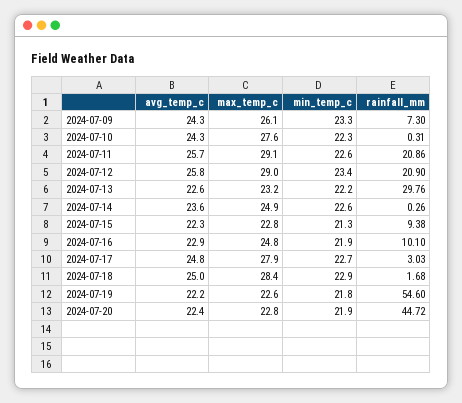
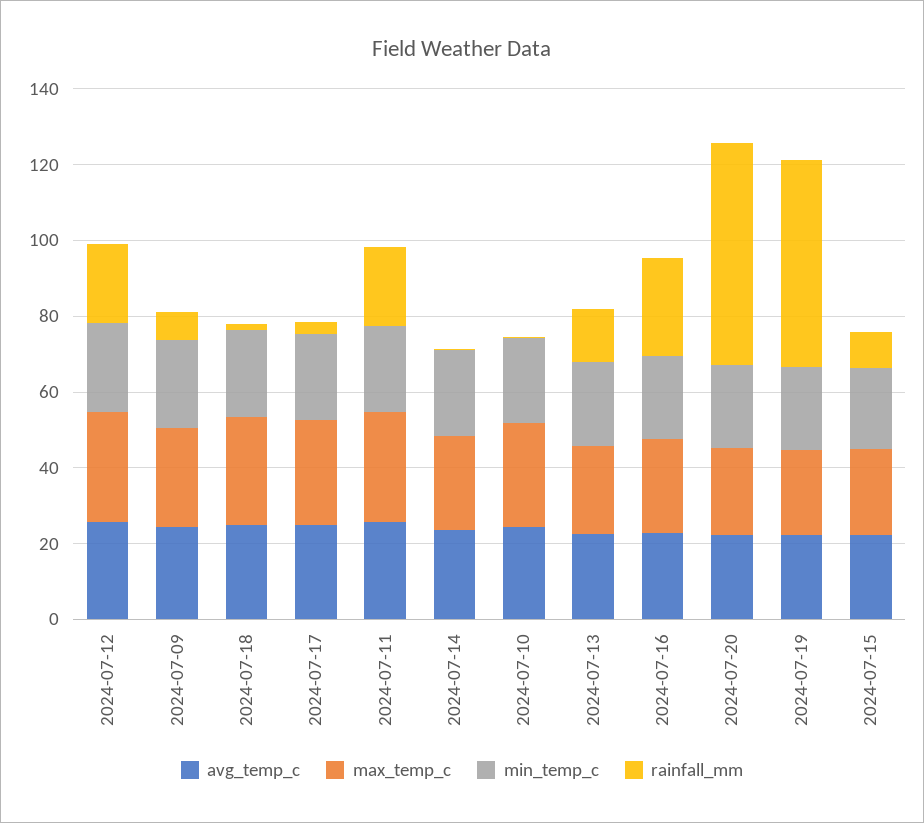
rainfall_mm, 2024-07-13: 29.76 -> 15
rainfall_mm, 2024-07-16: 10.1 -> 25
rainfall_mm, 2024-07-20: 44.72 -> 60

